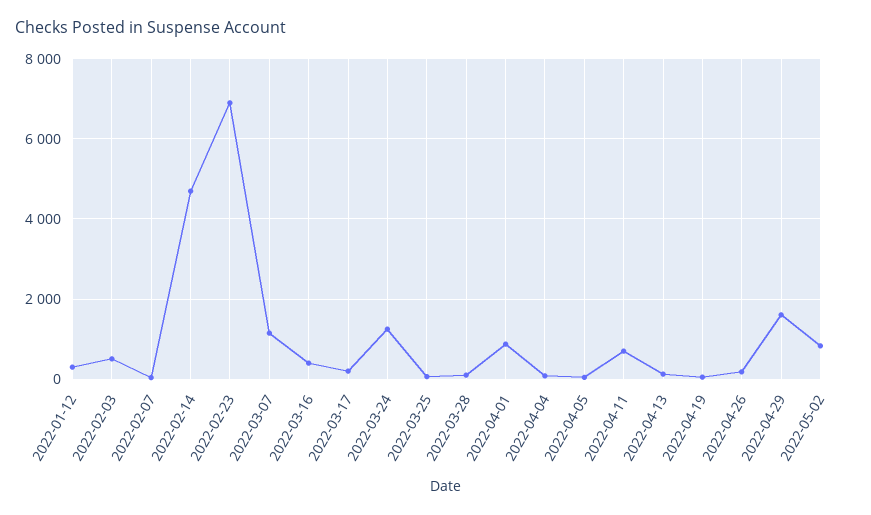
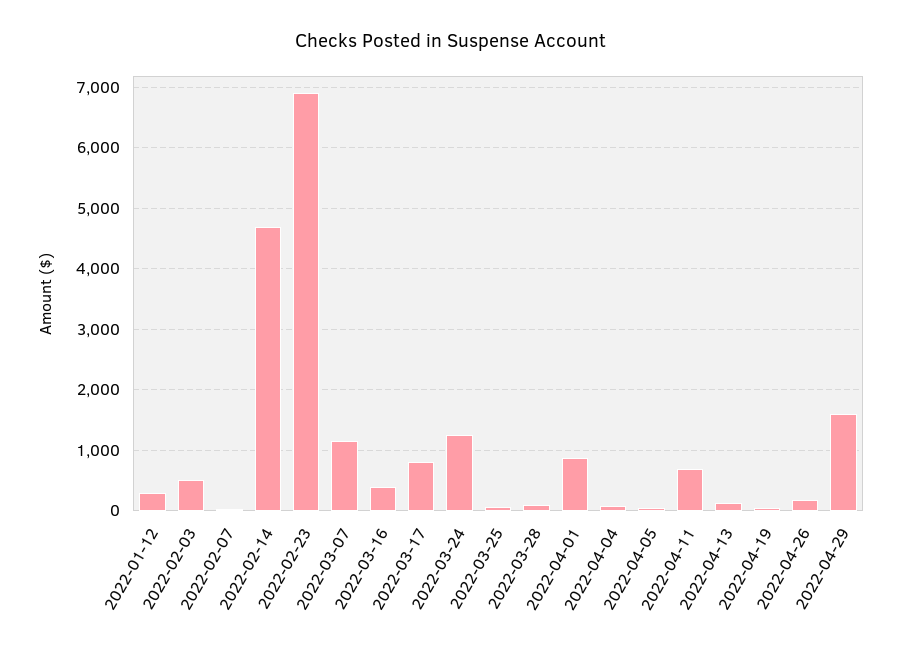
2022-03-17: 200 -> 800
2022-05-02: 800 -> none

